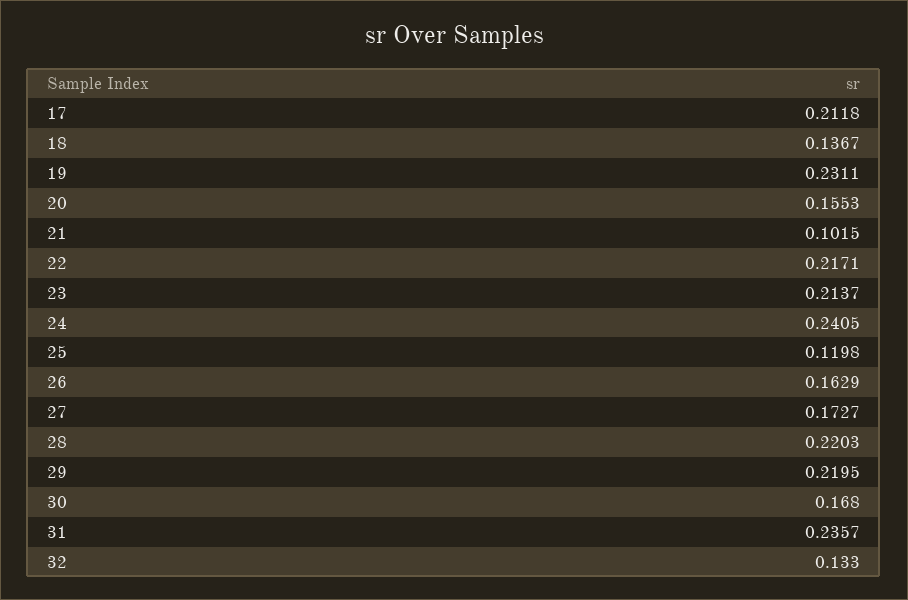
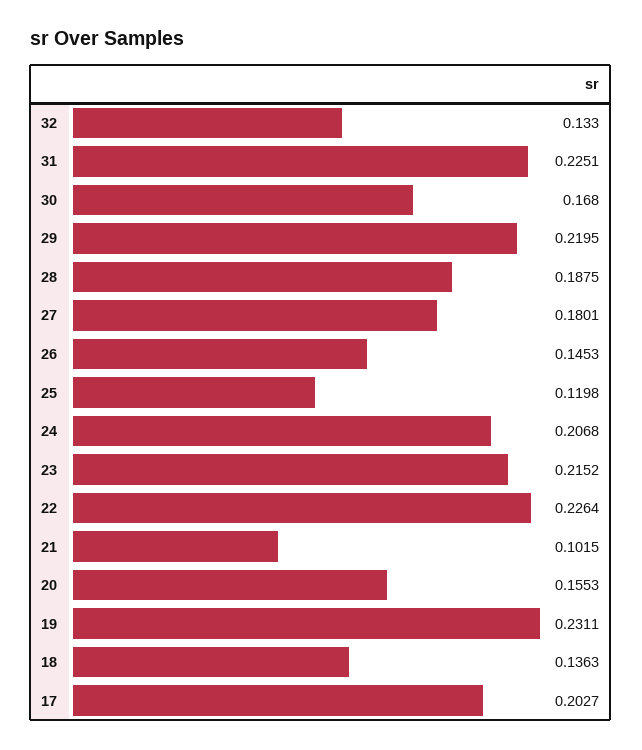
17: 0.2118 -> 0.2027
18: 0.1367 -> 0.1363
22: 0.2171 -> 0.2264
23: 0.2137 -> 0.2152
24: 0.2405 -> 0.2068
26: 0.1629 -> 0.1453
27: 0.1727 -> 0.1801
28: 0.2203 -> 0.1875
31: 0.2357 -> 0.2251

